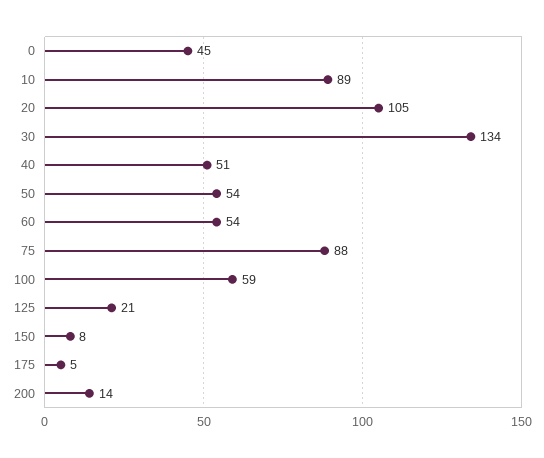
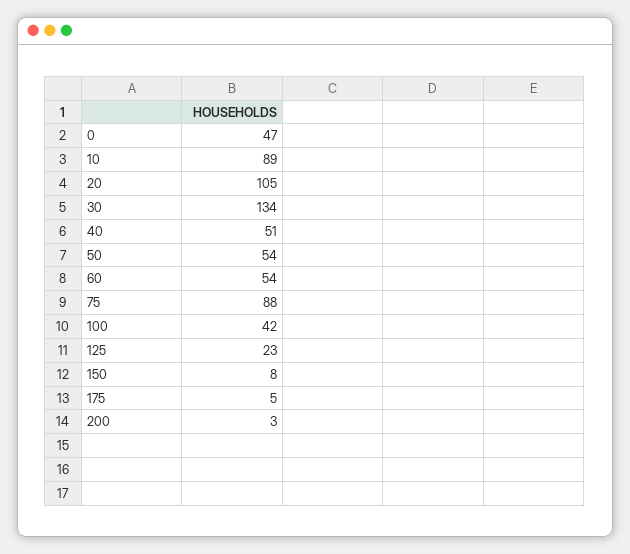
0: 45 -> 47
100: 59 -> 42
125: 21 -> 23
200: 14 -> 3

